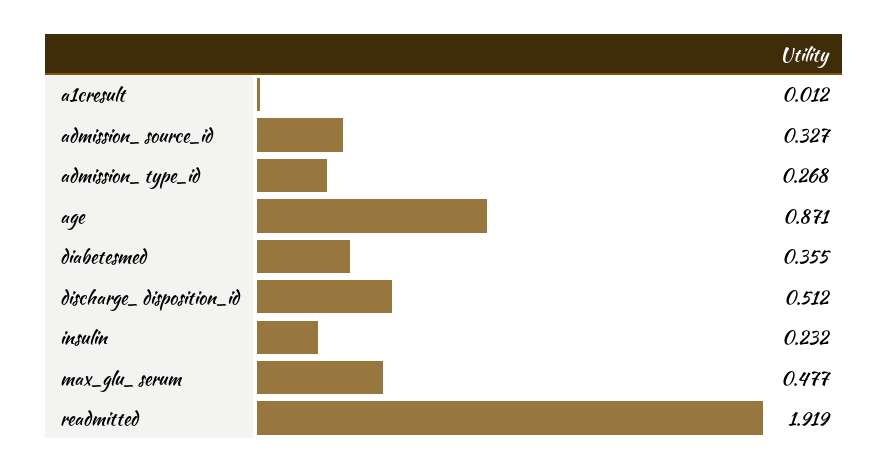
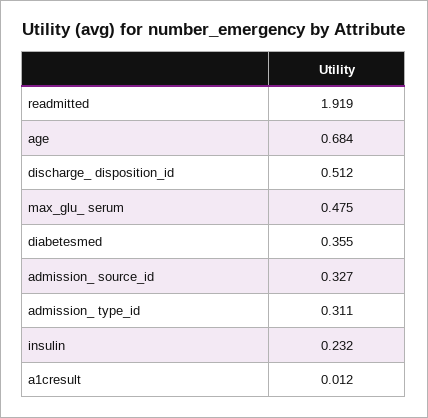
admission_ type_id: 0.268 -> 0.311
age: 0.871 -> 0.684
max_glu_ serum: 0.477 -> 0.475

